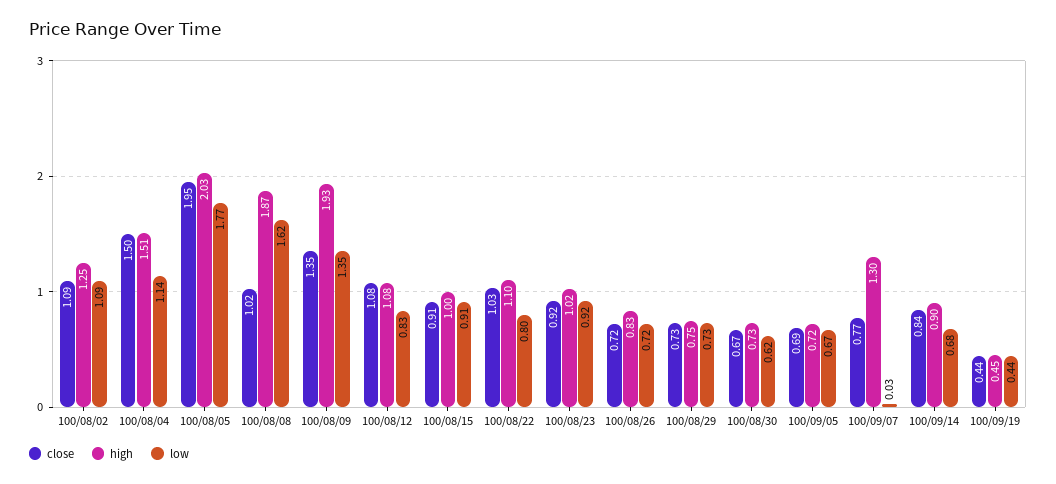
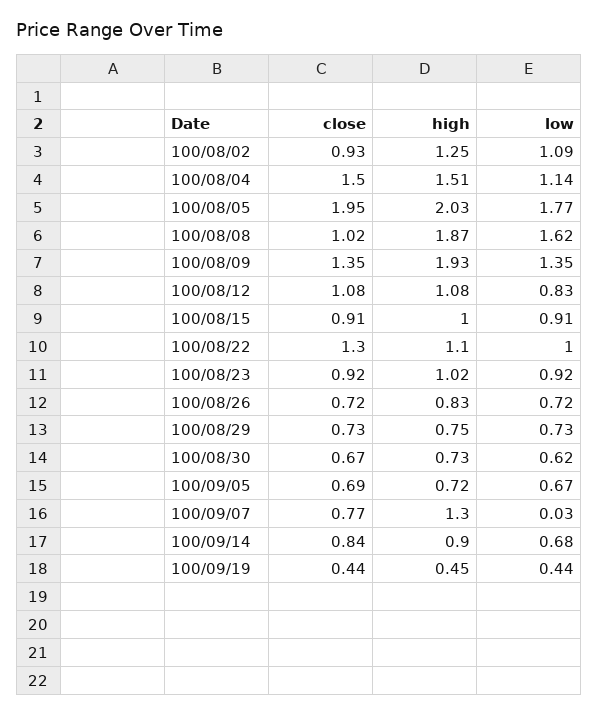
close, 100/08/02: 1.09 -> 0.93
close, 100/08/22: 1.03 -> 1.3
low, 100/08/22: 0.8 -> 1

